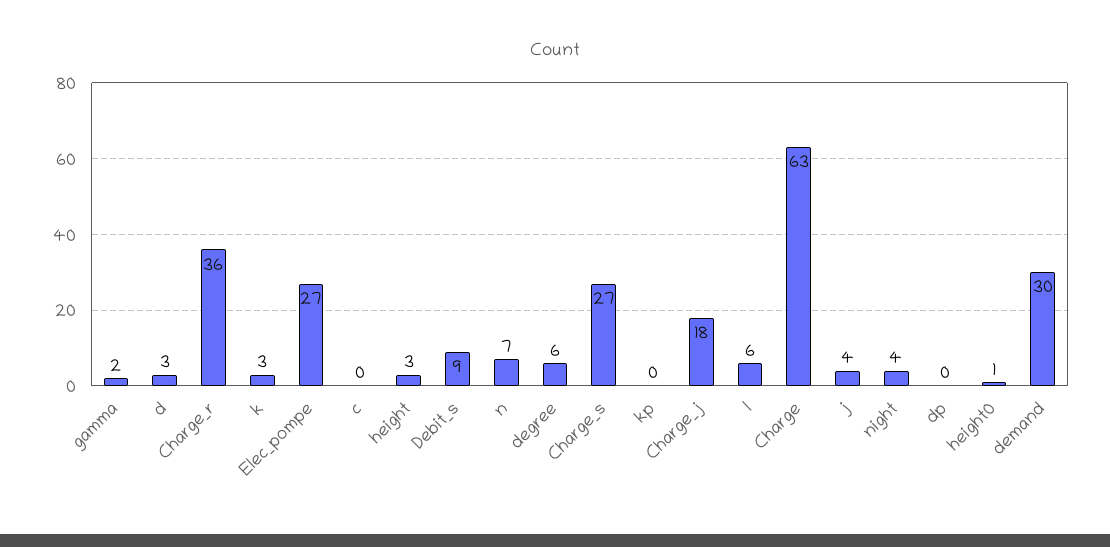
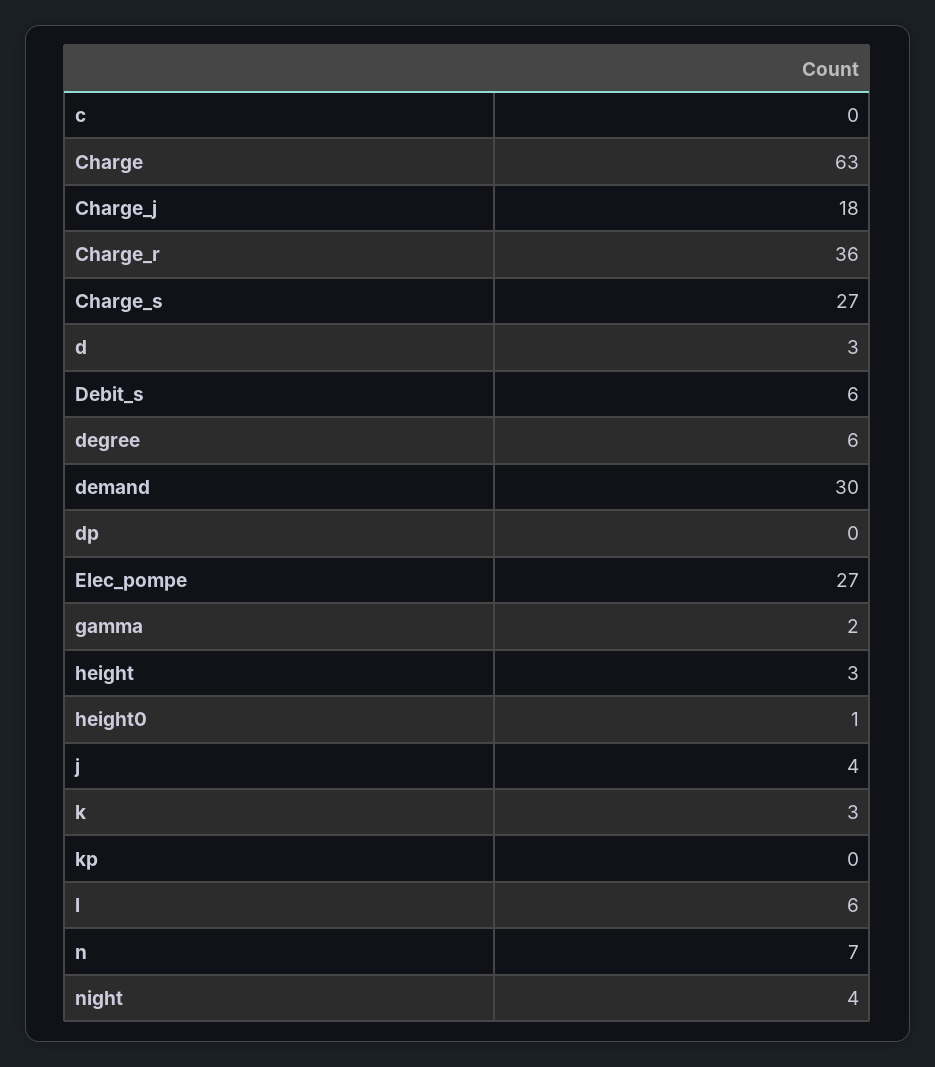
Debit_s: 9 -> 6

